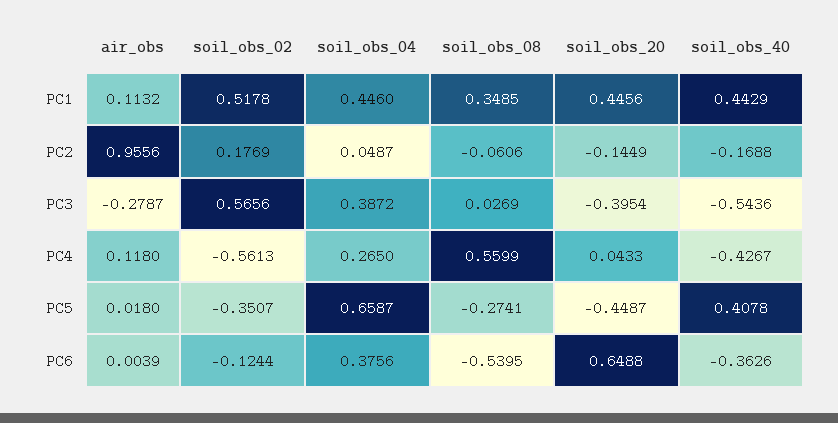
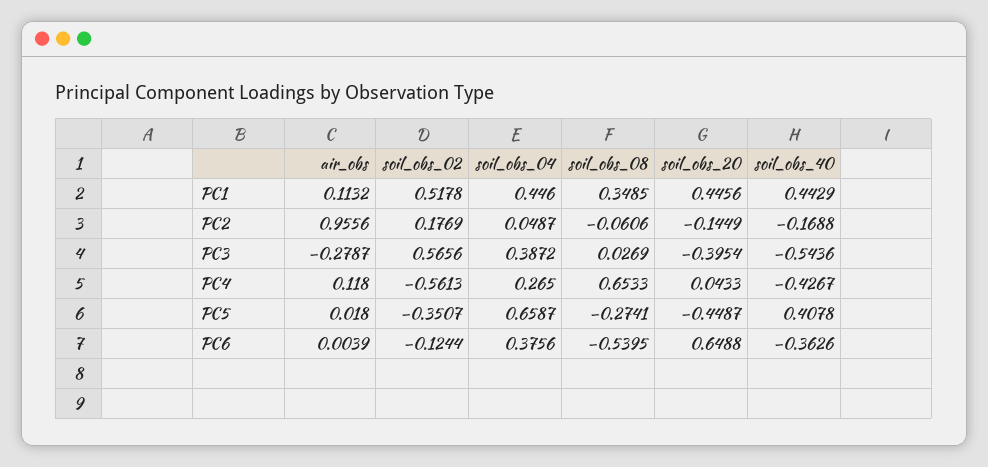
soil_obs_08, PC4: 0.5599 -> 0.6533

